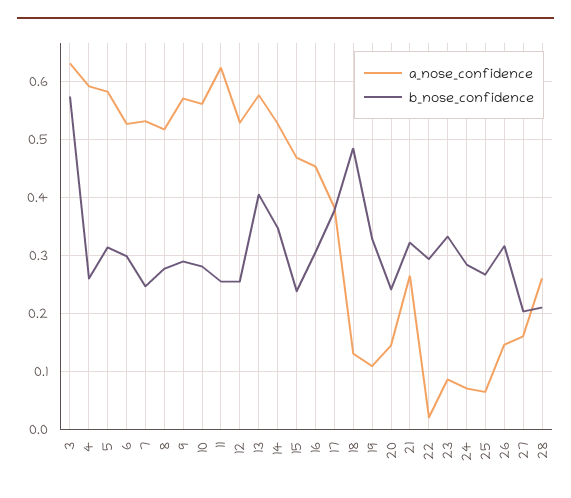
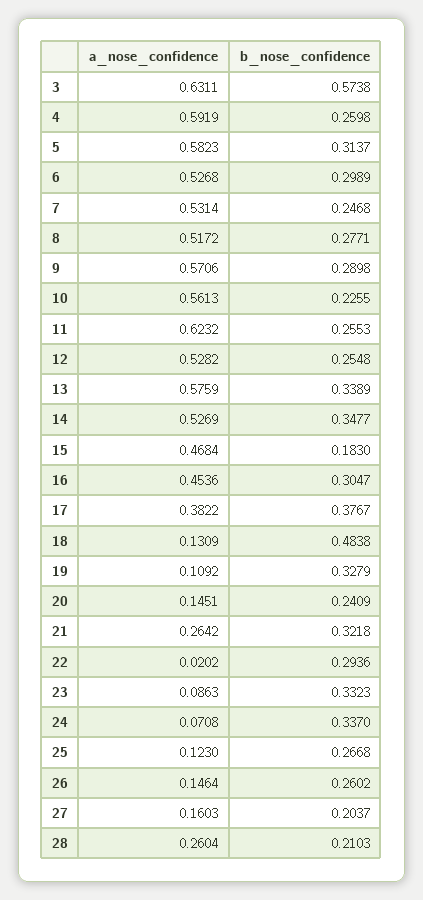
b_nose_confidence, 10: 0.28 -> 0.2255
b_nose_confidence, 13: 0.4 -> 0.3389
b_nose_confidence, 15: 0.24 -> 0.183
b_nose_confidence, 24: 0.28 -> 0.337
a_nose_confidence, 25: 0.06 -> 0.123
b_nose_confidence, 26: 0.32 -> 0.2602

